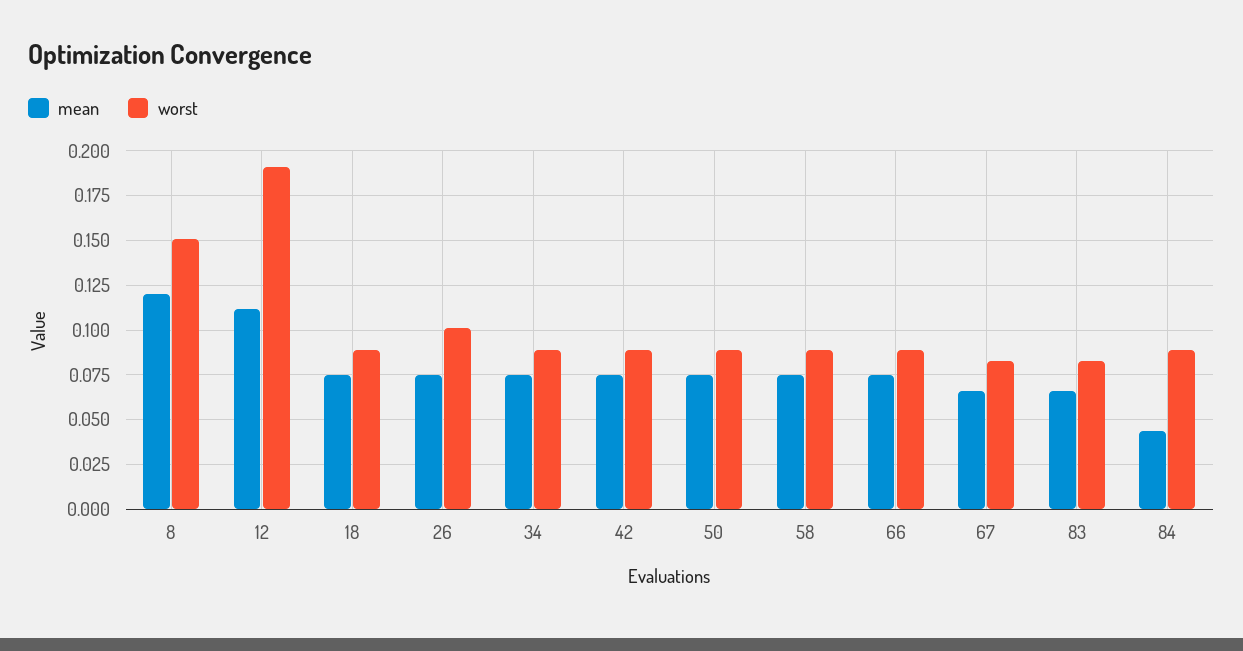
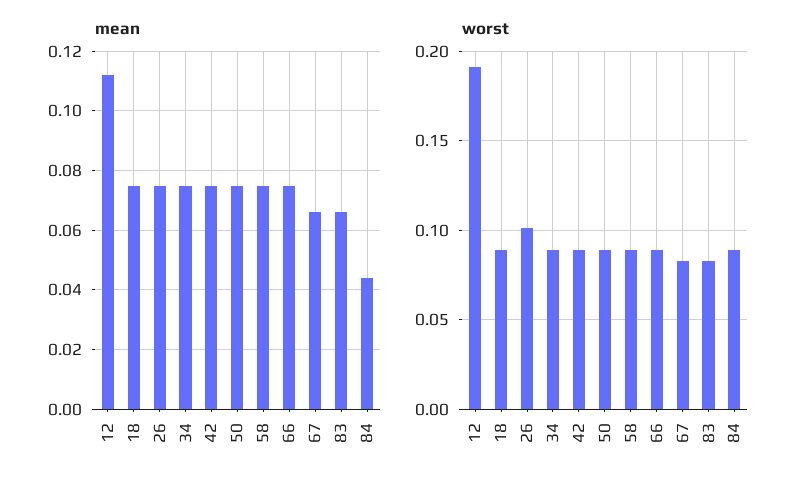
mean, 8: 0.12 -> none
worst, 8: 0.15 -> none

